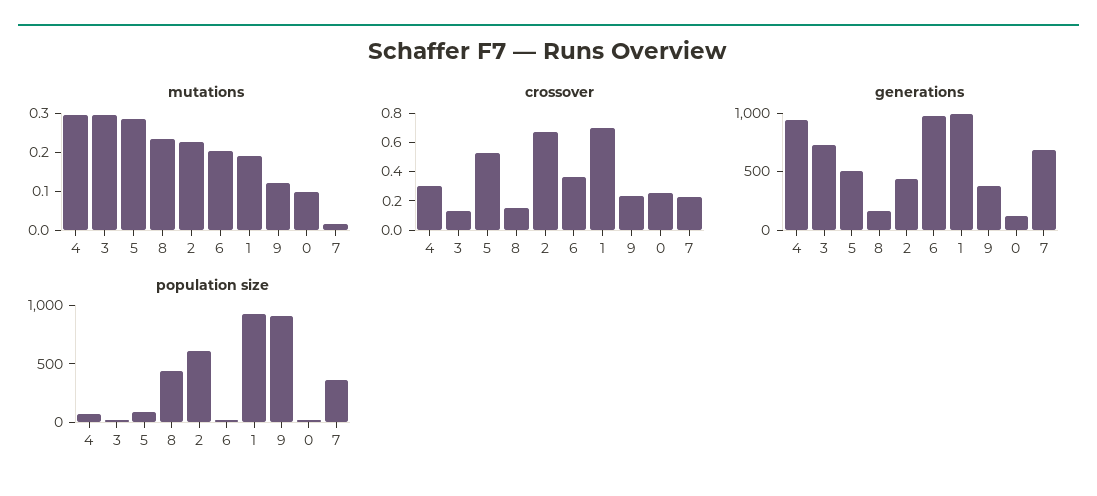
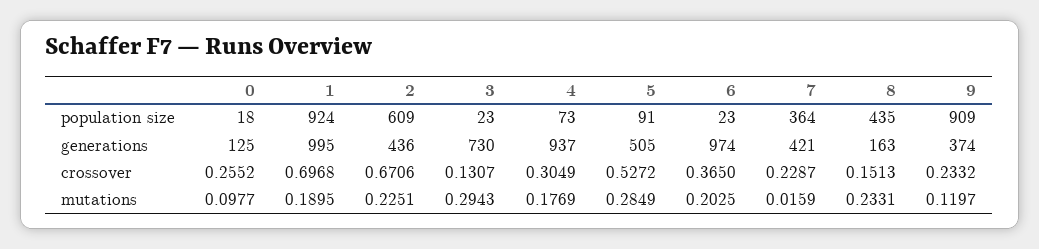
mutations, 4: 0.3 -> 0.1769
generations, 7: 700 -> 421

